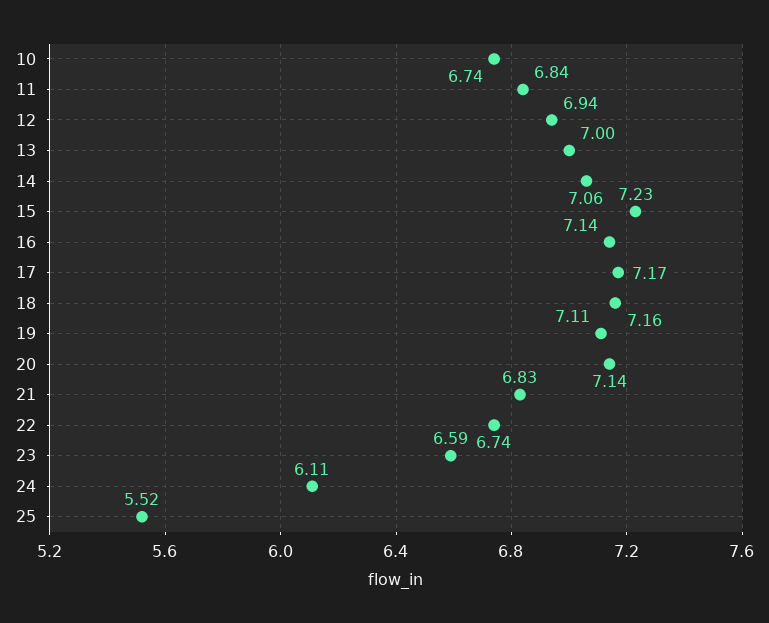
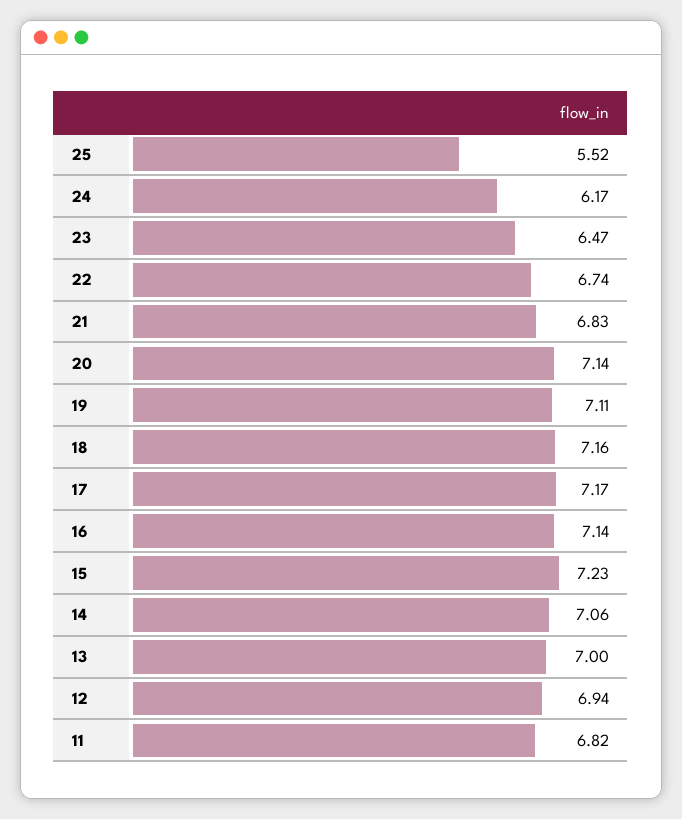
10: 6.74 -> none
11: 6.84 -> 6.82
23: 6.59 -> 6.47
24: 6.11 -> 6.17

